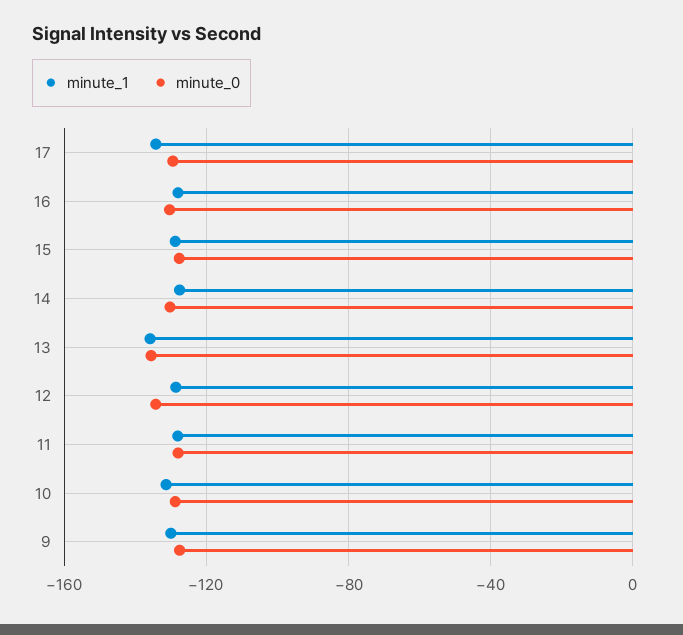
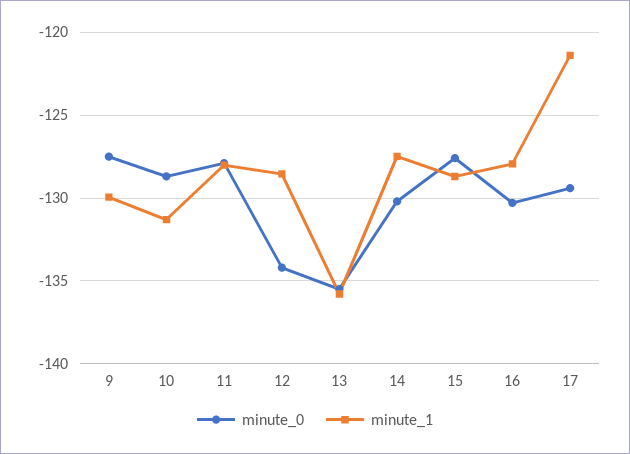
minute_1, 17: -135 -> -121.5

